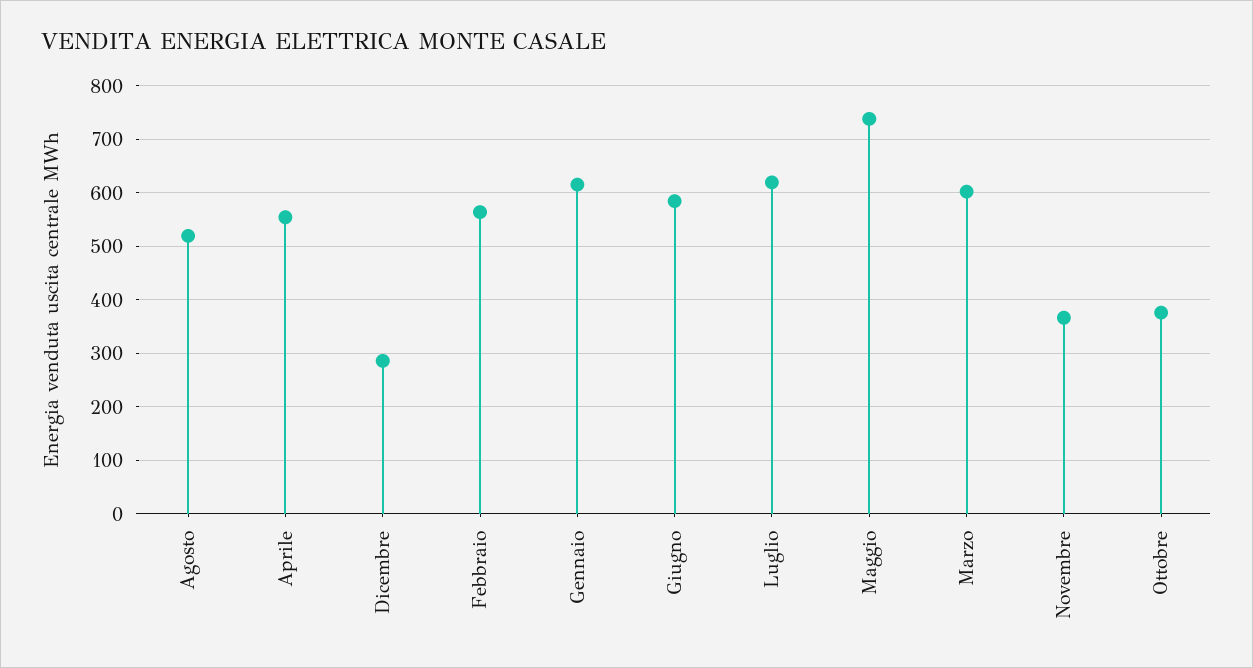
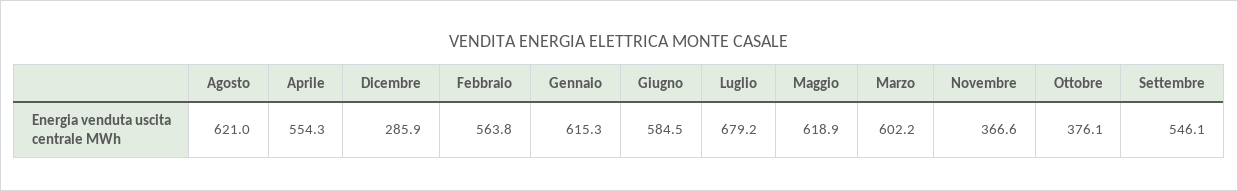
Agosto: 520 -> 621
Luglio: 620 -> 679.2
Maggio: 740 -> 618.9
Settembre: none -> 546.1

